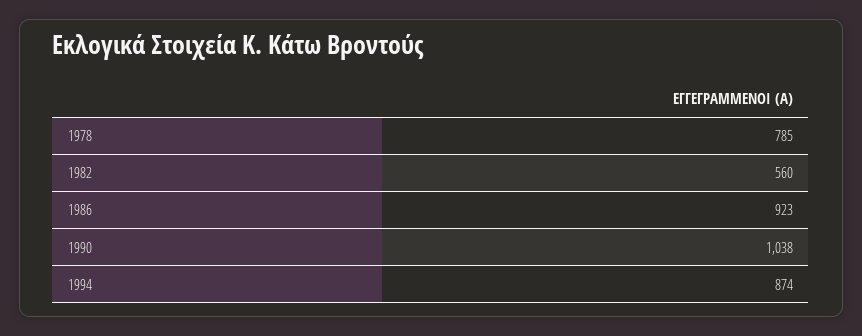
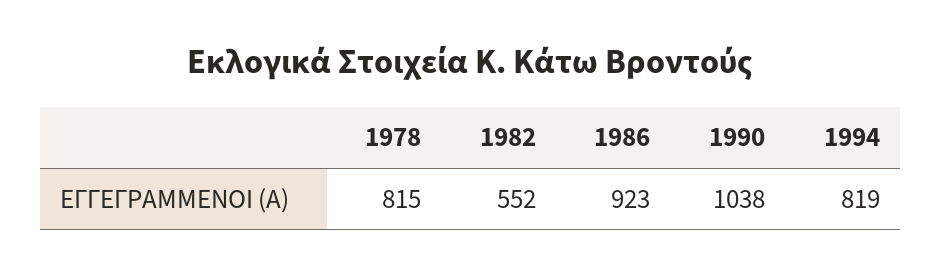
1978: 785 -> 815
1982: 560 -> 552
1994: 874 -> 819

